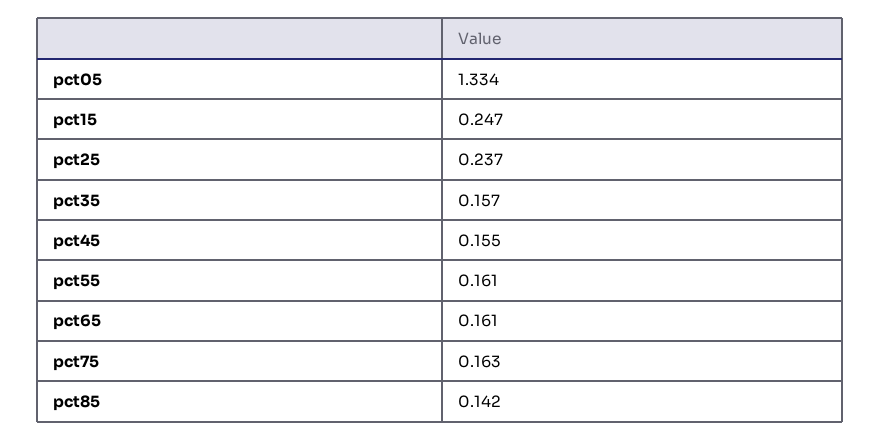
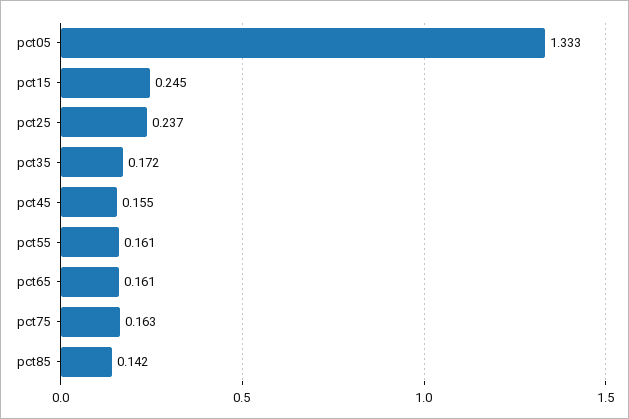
pct05: 1.334 -> 1.333
pct15: 0.247 -> 0.245
pct35: 0.157 -> 0.172

